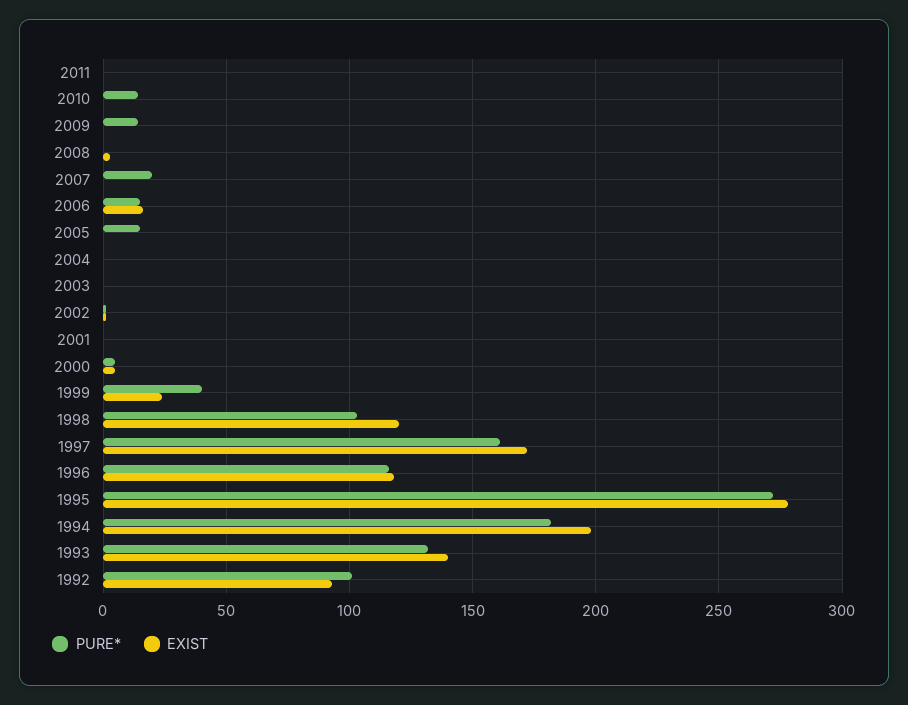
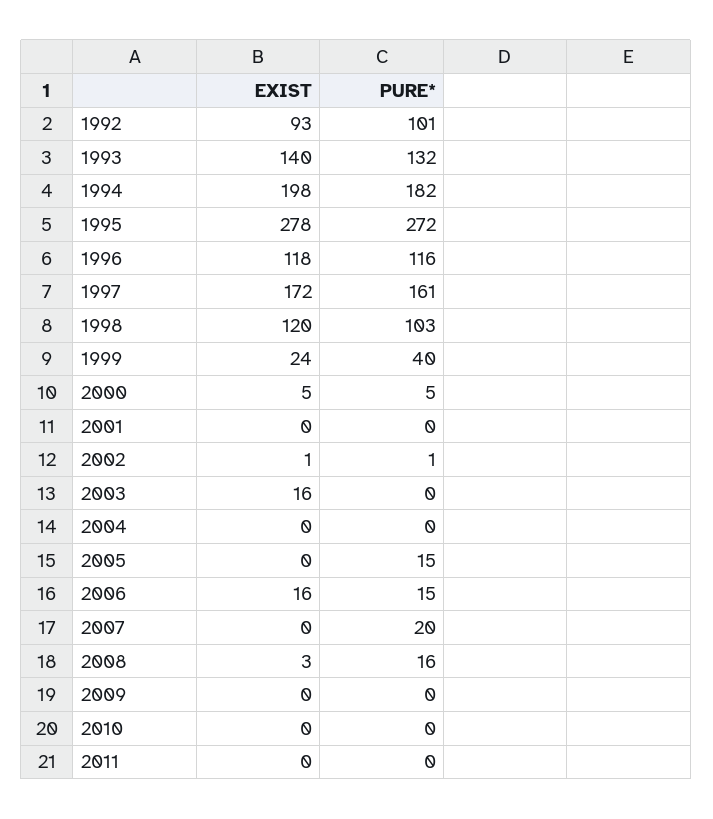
PURE*, 2010: 15 -> 0
PURE*, 2009: 15 -> 0
PURE*, 2008: 0 -> 16
EXIST, 2003: 0 -> 16

